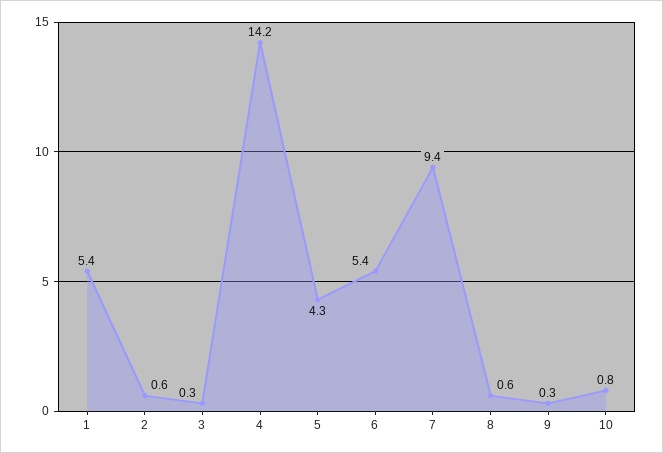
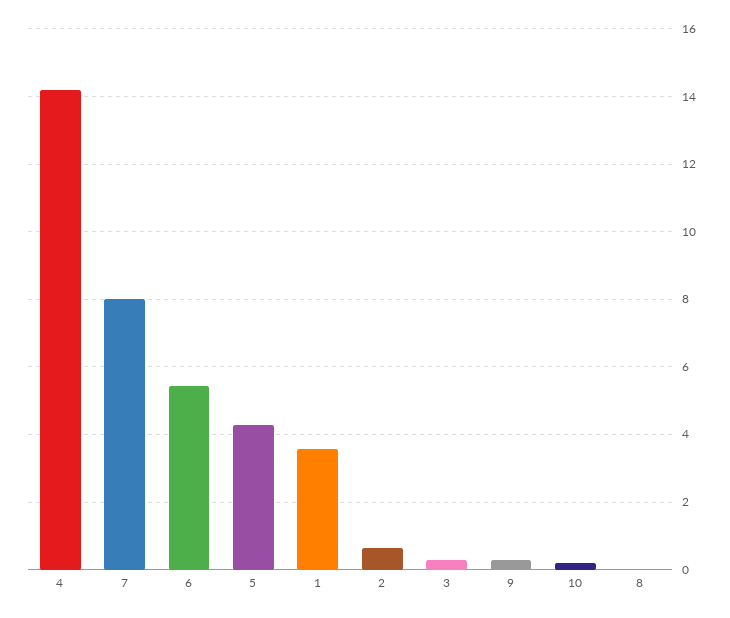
1: 5.4 -> 3.6
7: 9.4 -> 8
8: 0.6 -> 0
10: 0.8 -> 0.2

